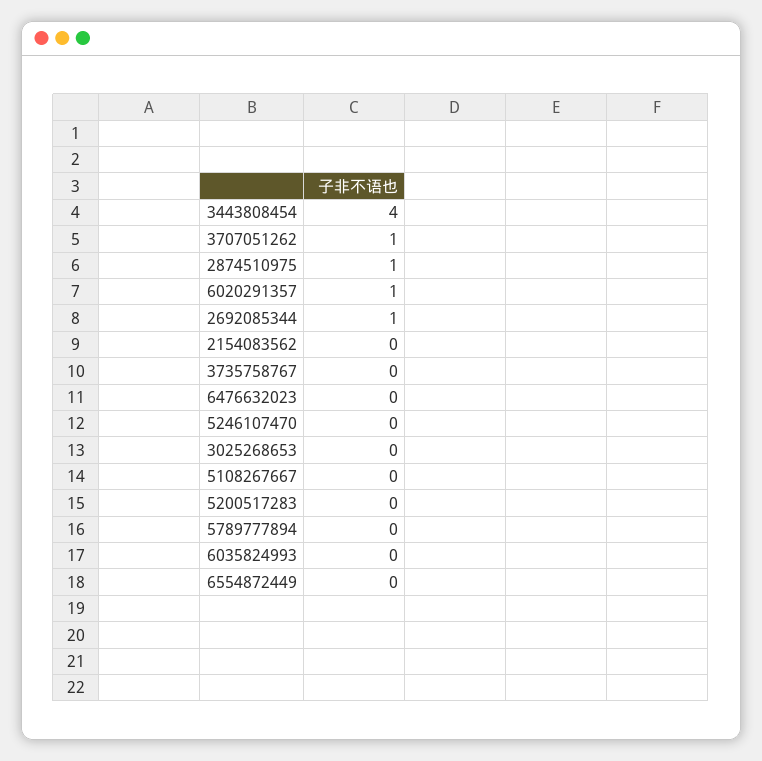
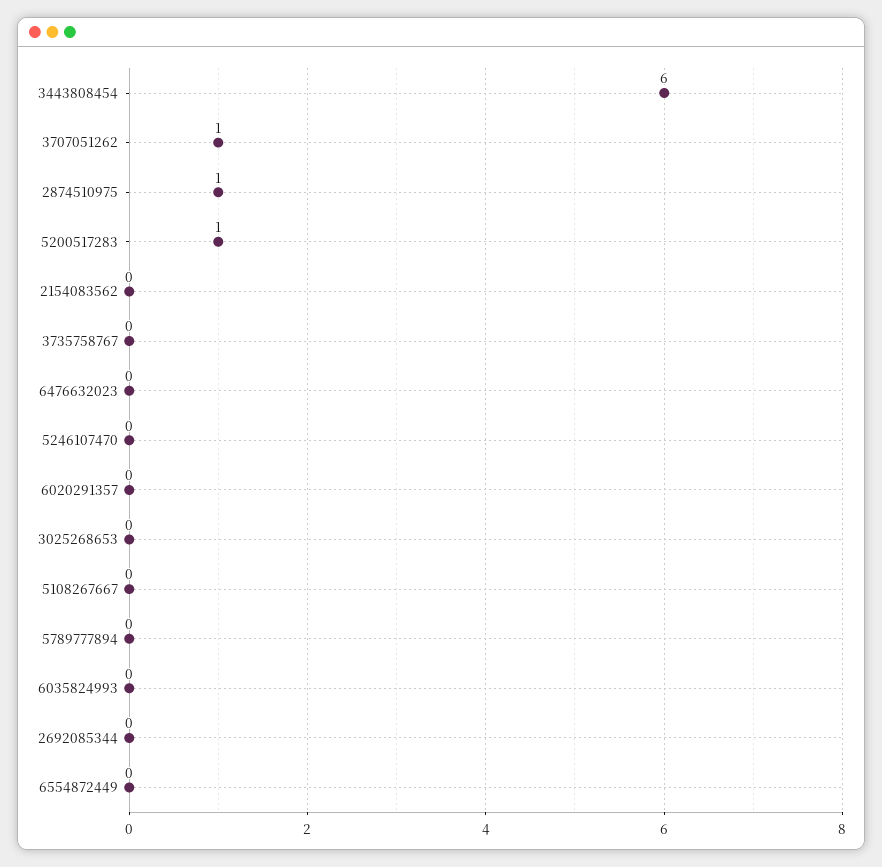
3443808454: 4 -> 6
6020291357: 1 -> 0
2692085344: 1 -> 0
5200517283: 0 -> 1

